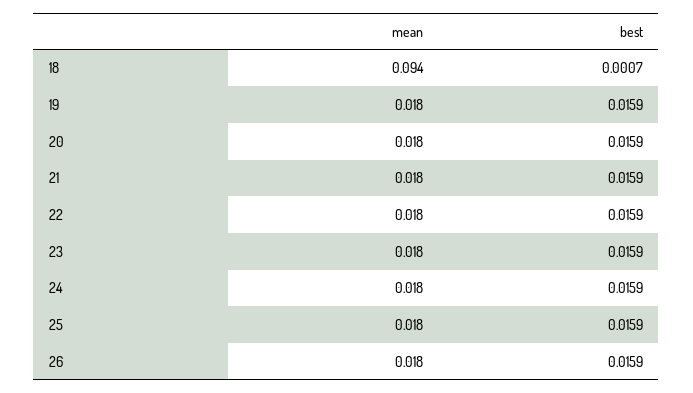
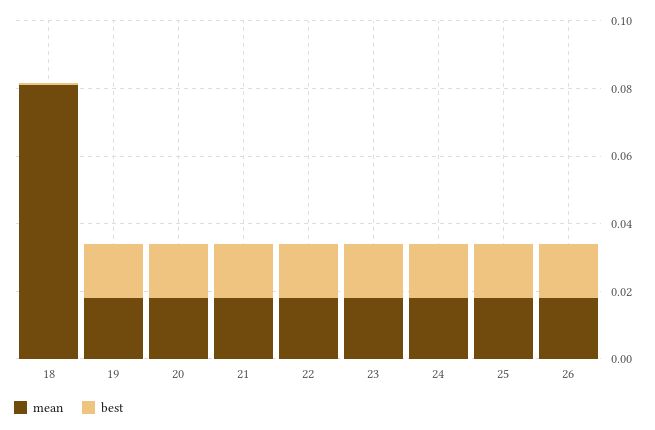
mean, 18: 0.094 -> 0.08

